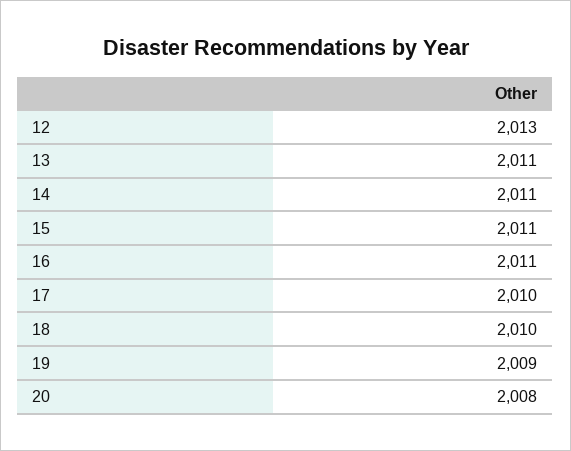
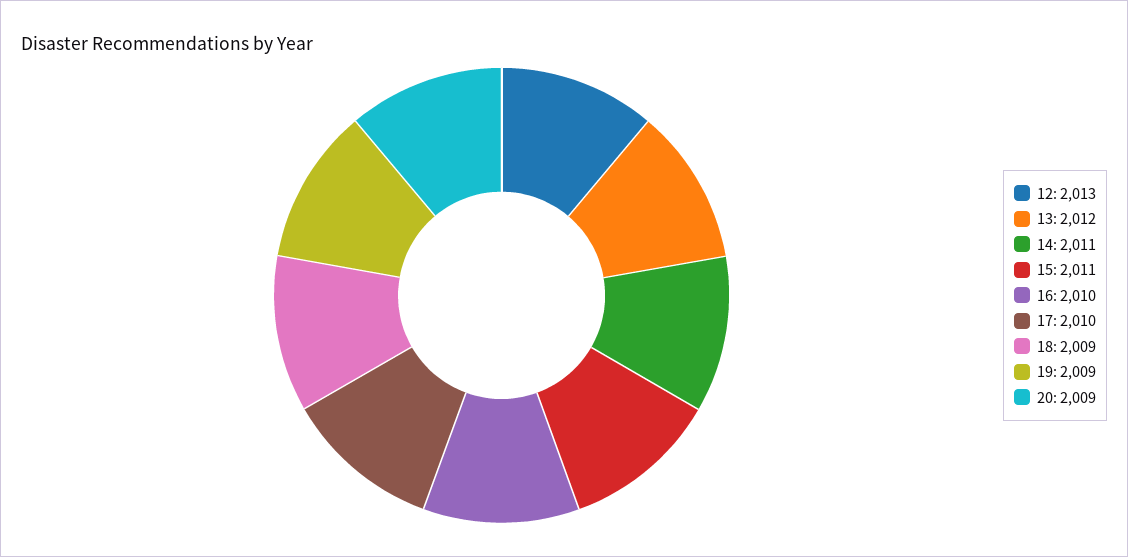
13: 2011 -> 2012
16: 2011 -> 2010
18: 2010 -> 2009
20: 2008 -> 2009

